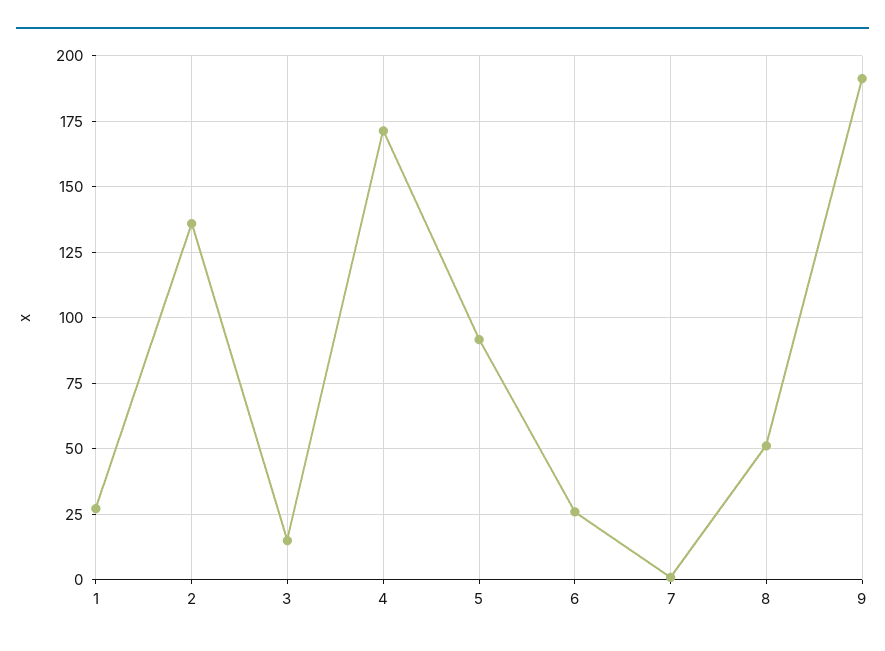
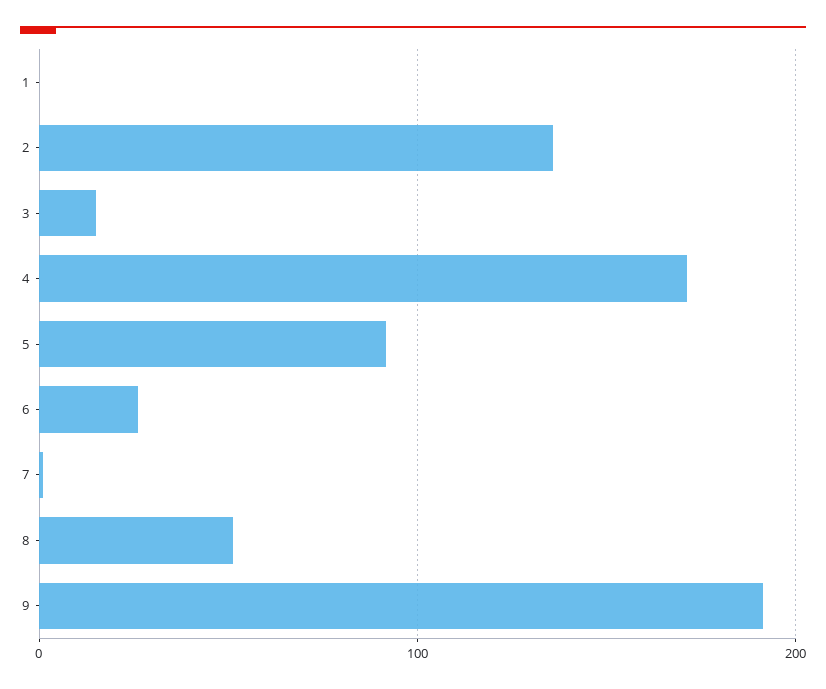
1: 27.5 -> 0

